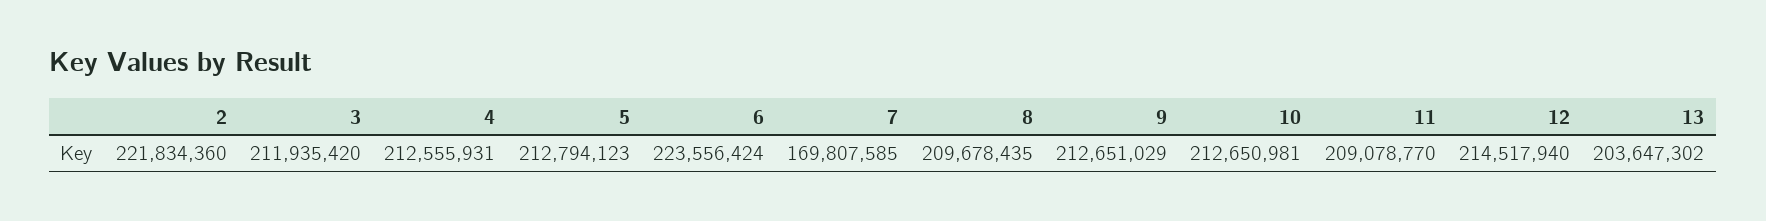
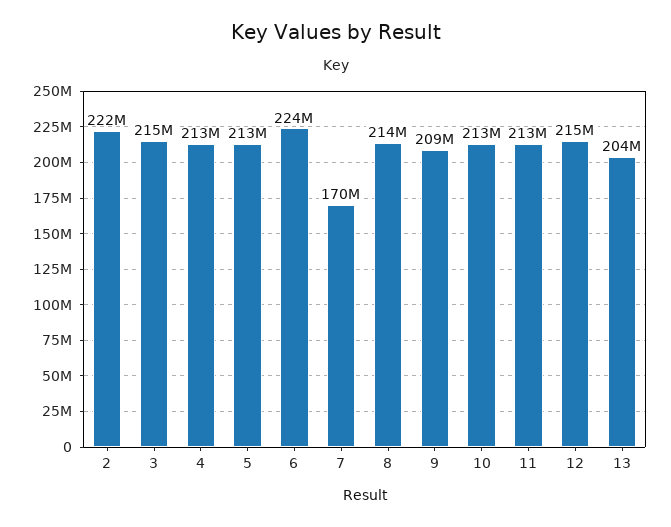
3: 211935420 -> 215000000
8: 209678435 -> 214000000
9: 212651029 -> 209000000
11: 209078770 -> 213000000

